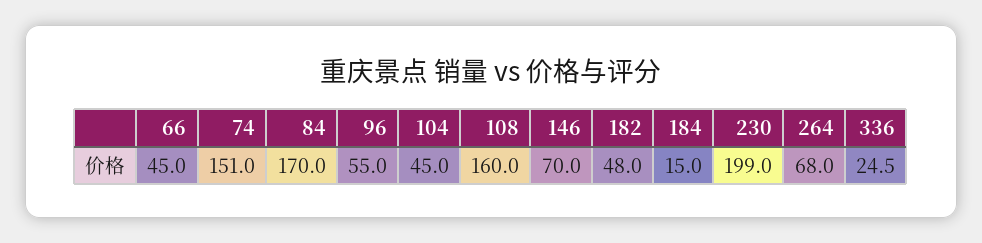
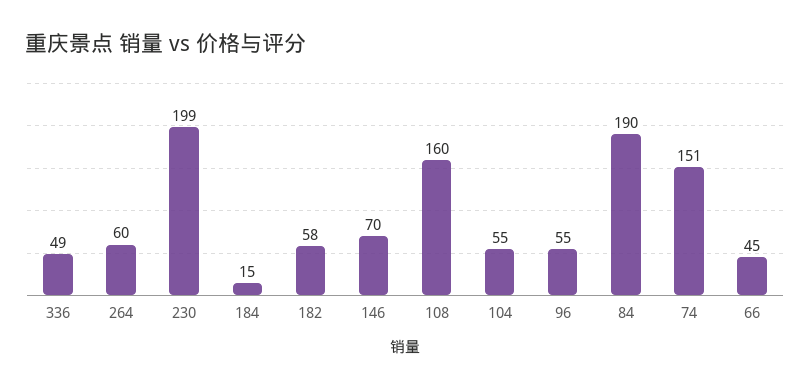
84: 170 -> 190
104: 45 -> 55
182: 48 -> 58
264: 68 -> 60
336: 24.5 -> 49

